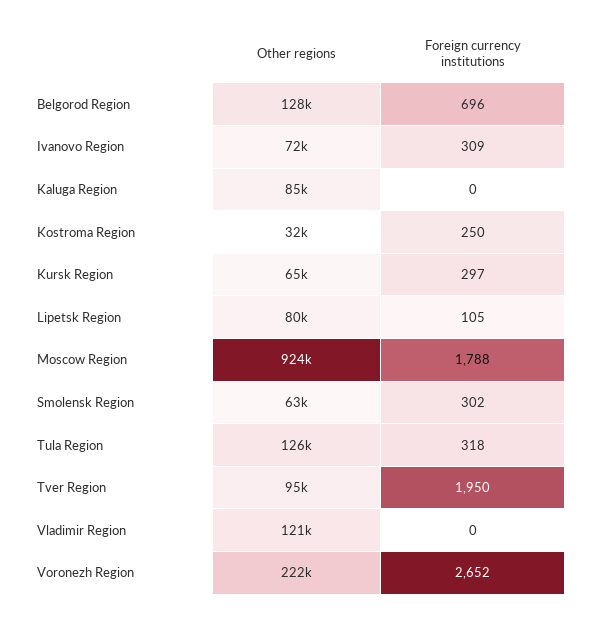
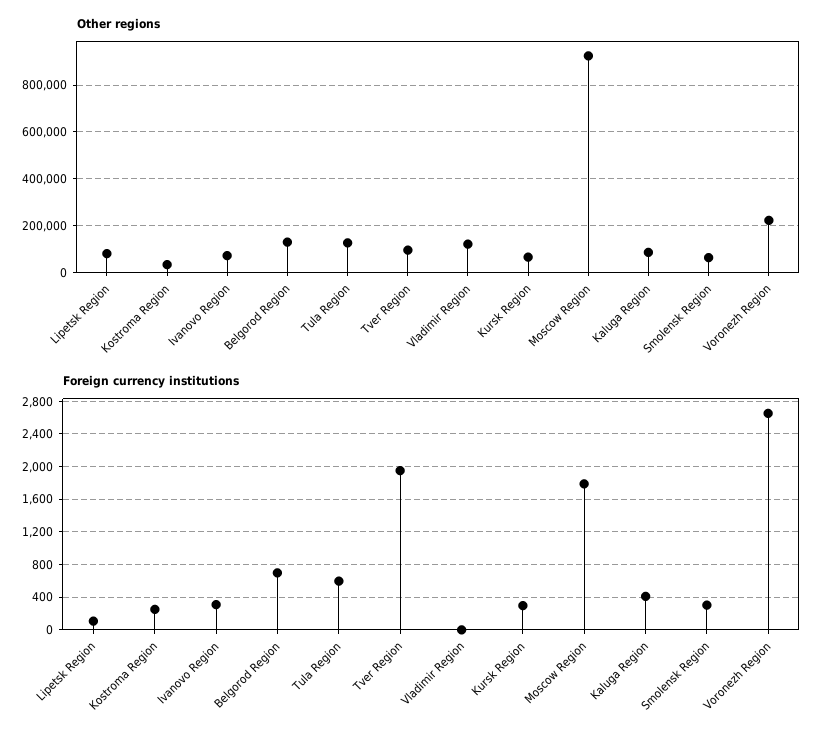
Foreign currency institutions, Kaluga Region: 0 -> 400
Foreign currency institutions, Tula Region: 318 -> 600

